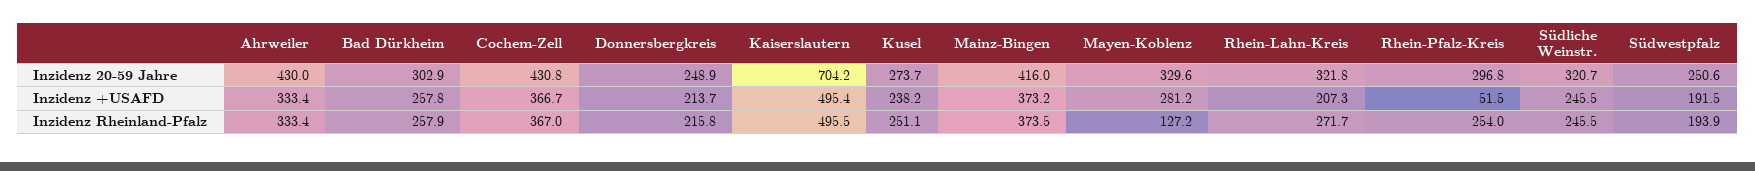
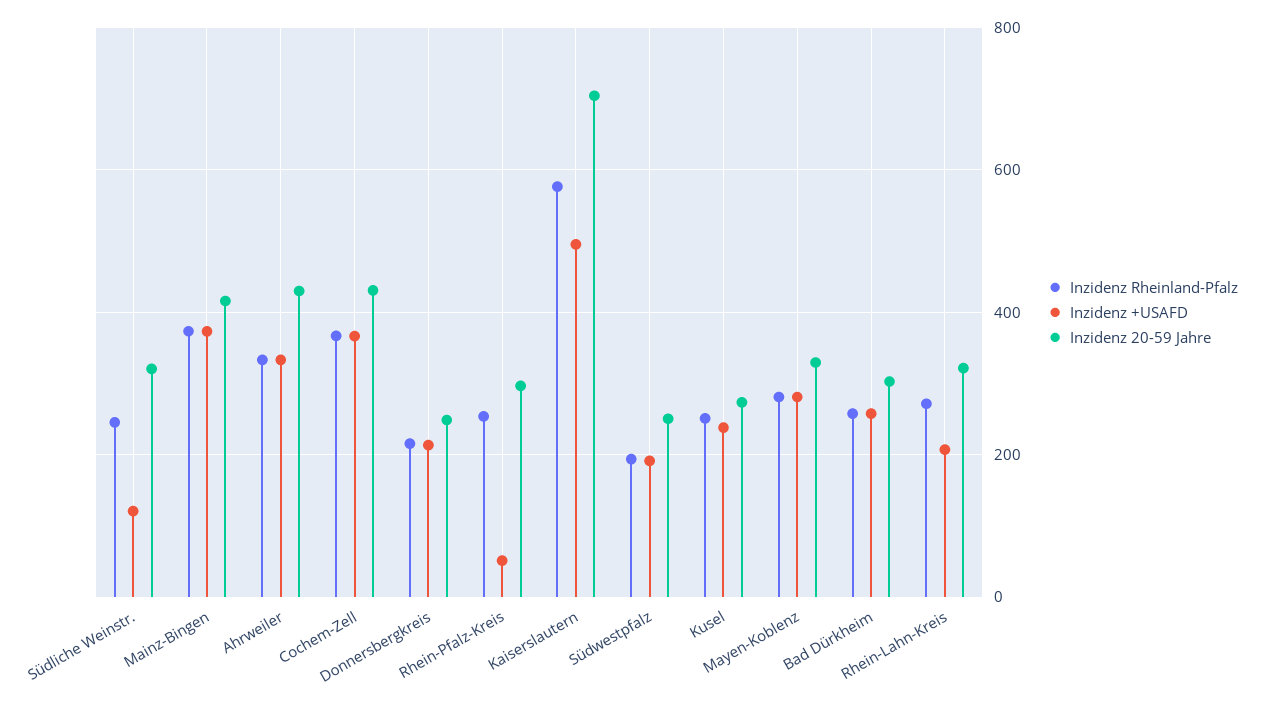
Inzidenz +USAFD, Südliche Weinstr.: 245.5 -> 120
Inzidenz Rheinland-Pfalz, Kaiserslautern: 495.5 -> 580
Inzidenz Rheinland-Pfalz, Mayen-Koblenz: 127.2 -> 280

